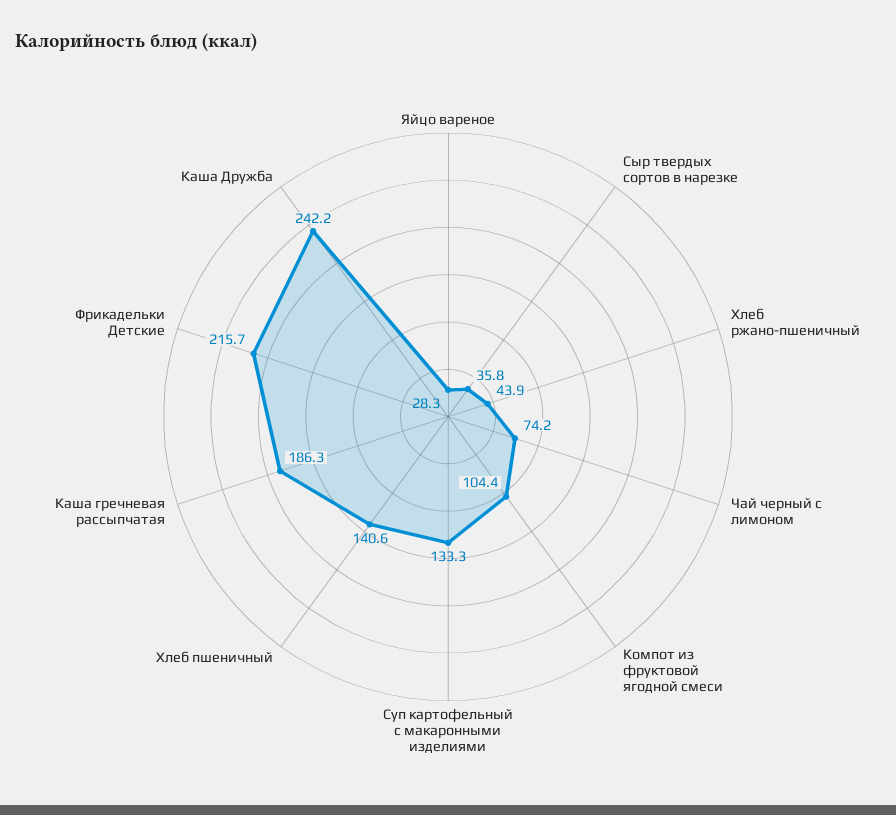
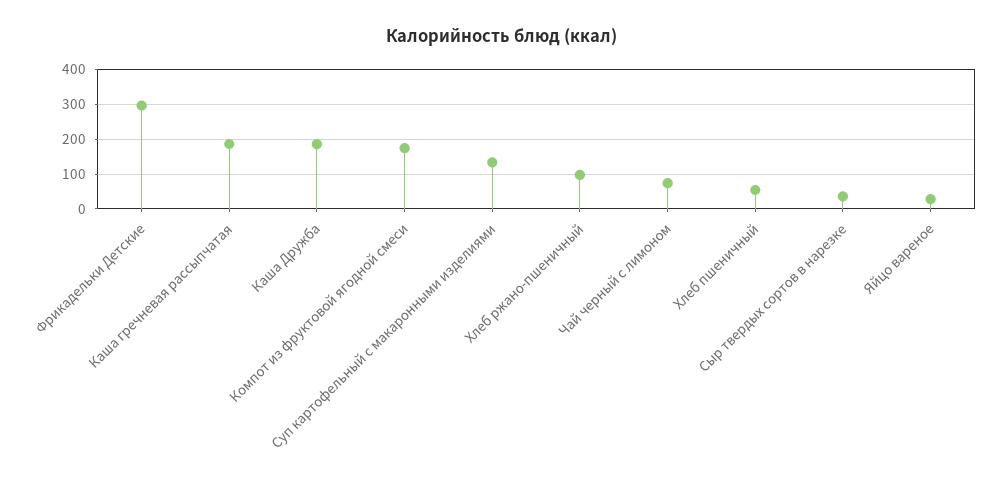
Хлеб ржано-пшеничный: 43.9 -> 100
Компот из фруктовой ягодной смеси: 104.4 -> 180
Хлеб пшеничный: 140.6 -> 60
Фрикадельки Детские: 215.7 -> 300
Каша Дружба: 242.2 -> 180

